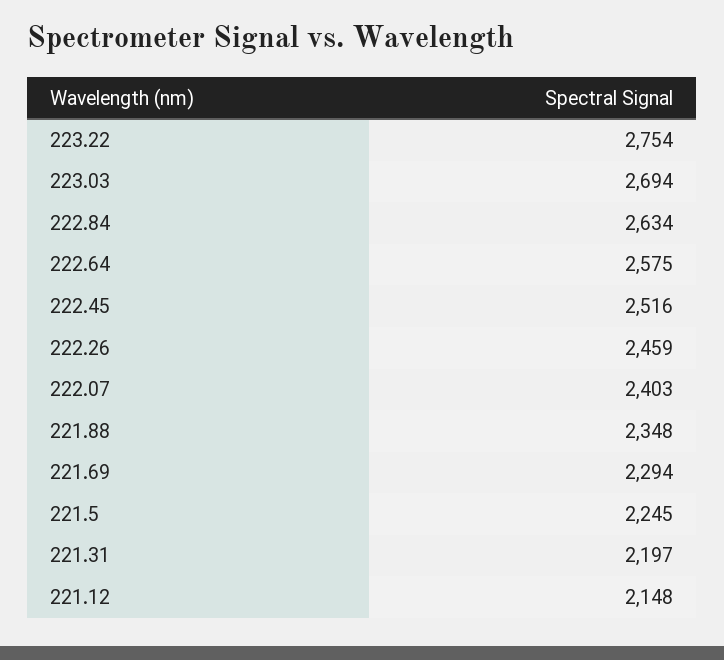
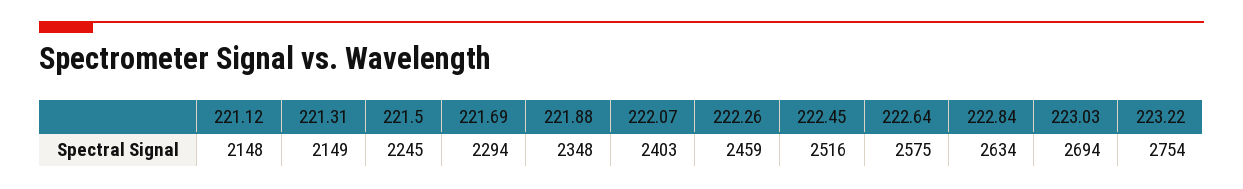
221.31: 2197 -> 2149

